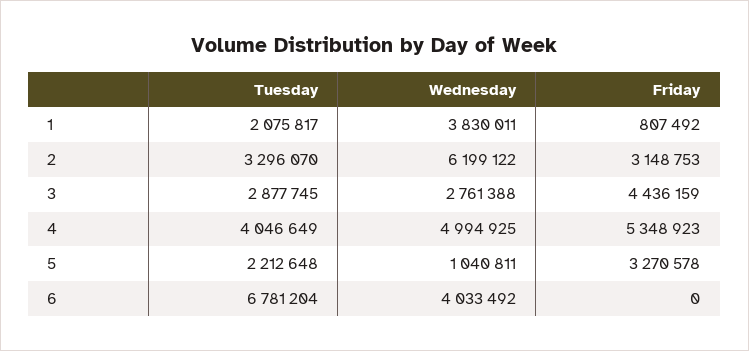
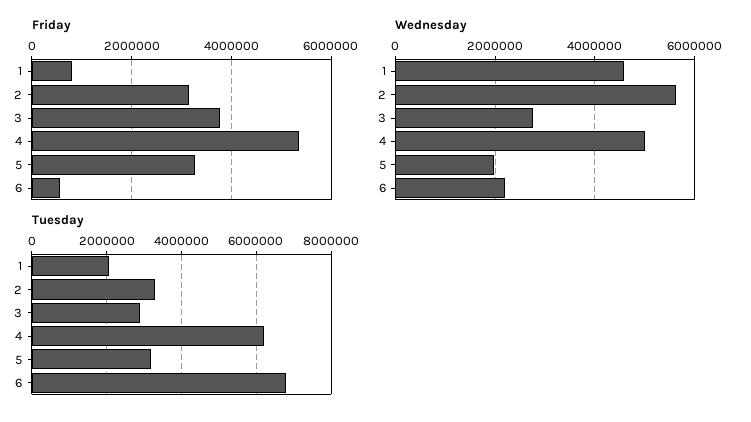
Wednesday, 1: 3830011 -> 4600000
Wednesday, 2: 6199122 -> 5600000
Friday, 3: 4436159 -> 3800000
Tuesday, 4: 4046649 -> 6200000
Tuesday, 5: 2212648 -> 3200000
Wednesday, 5: 1040811 -> 2000000
Wednesday, 6: 4033492 -> 2200000
Friday, 6: 0 -> 600000

